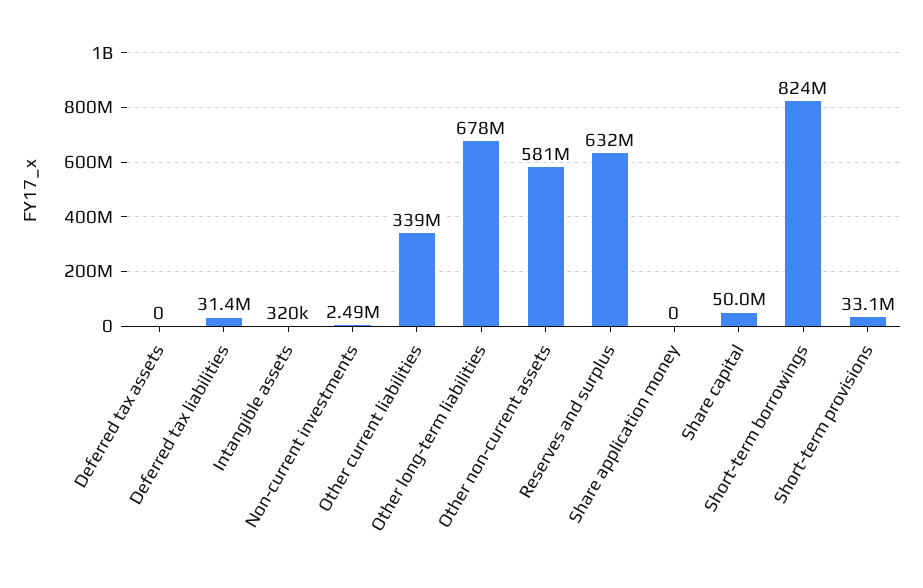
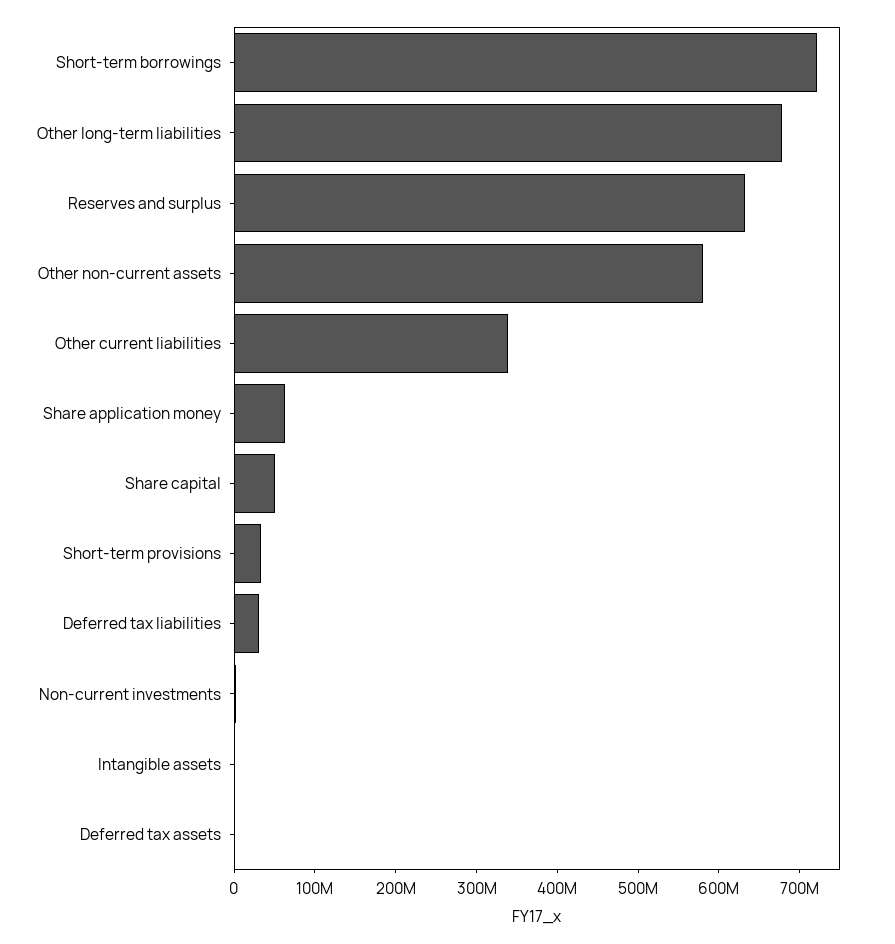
Share application money: 0 -> 60000000
Short-term borrowings: 824000000 -> 720000000

